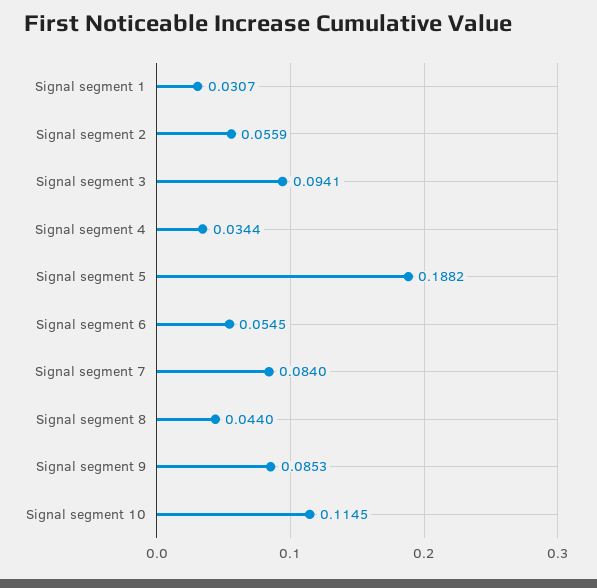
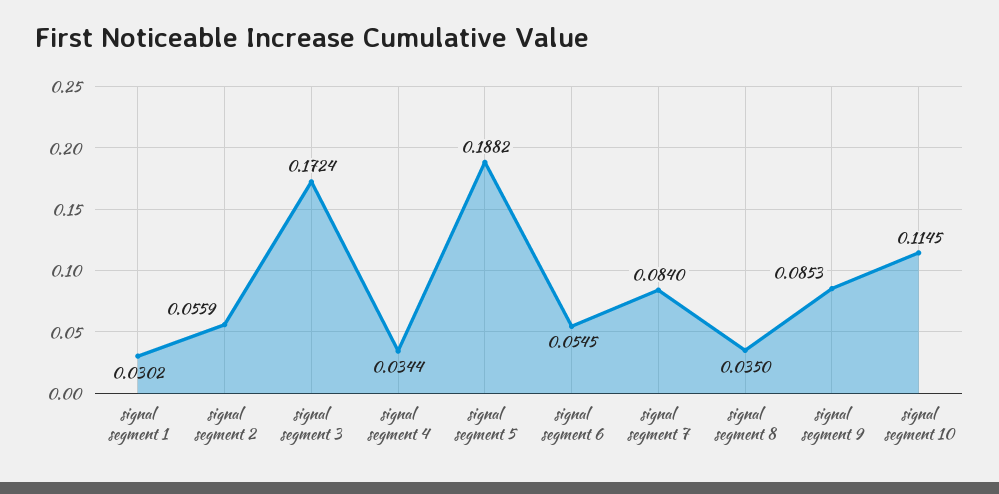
Signal segment 1: 0.0307 -> 0.0302
Signal segment 3: 0.0941 -> 0.1724
Signal segment 8: 0.044 -> 0.035

